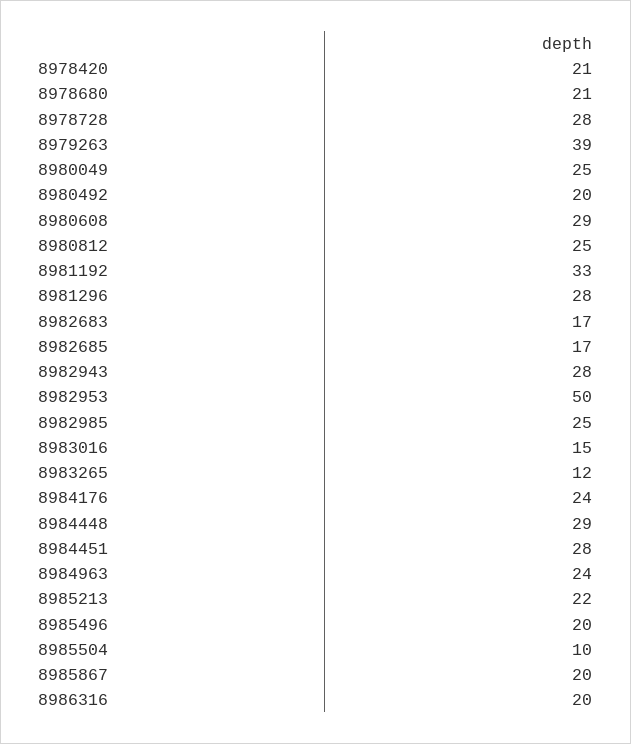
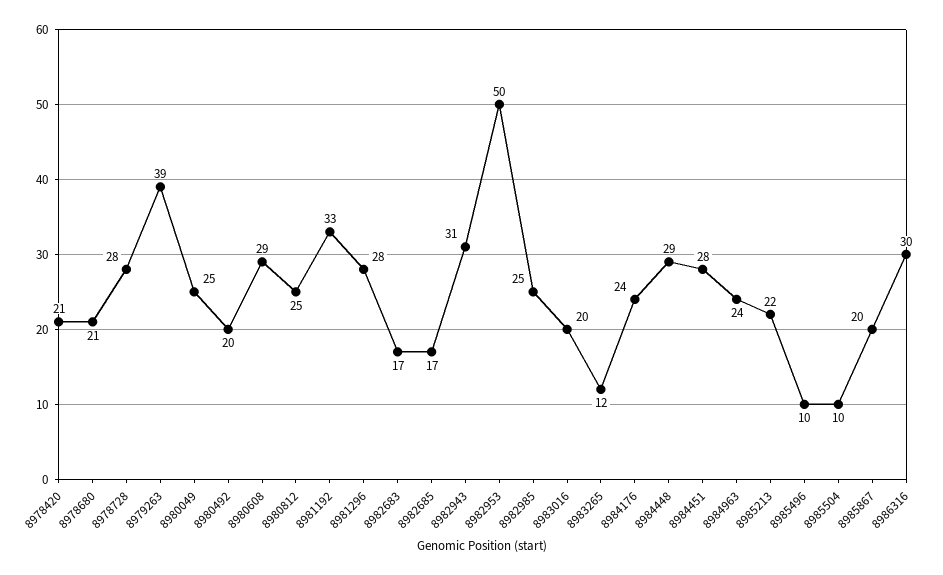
8982943: 28 -> 31
8983016: 15 -> 20
8985496: 20 -> 10
8986316: 20 -> 30

